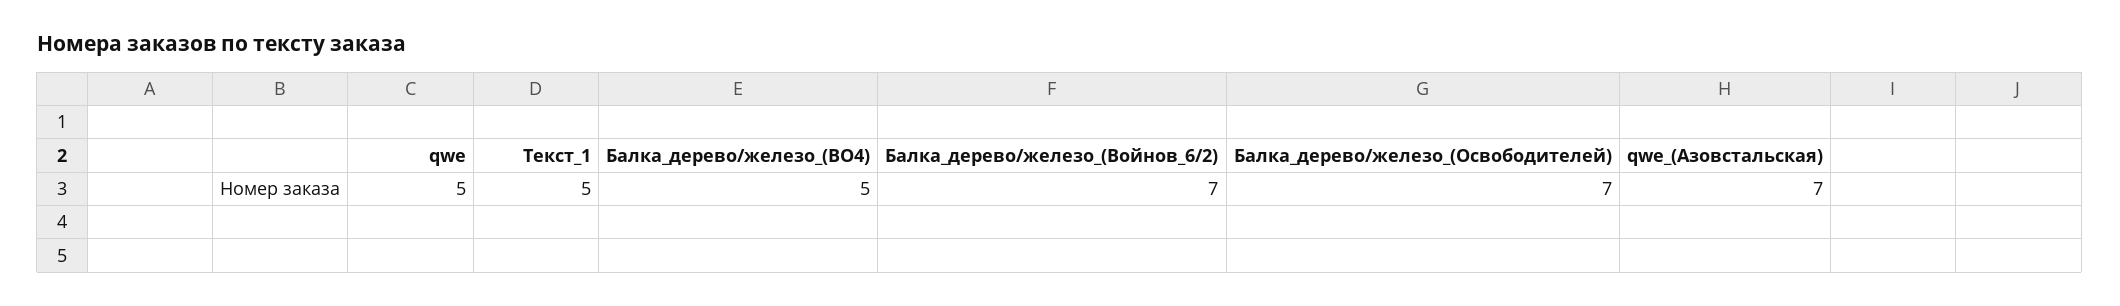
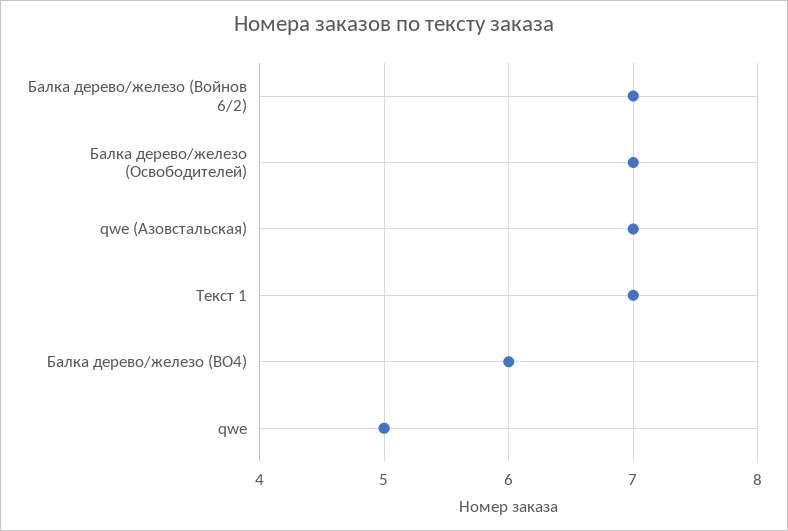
Текст_1: 5 -> 7
Балка_дерево/железо_(ВО4): 5 -> 6

